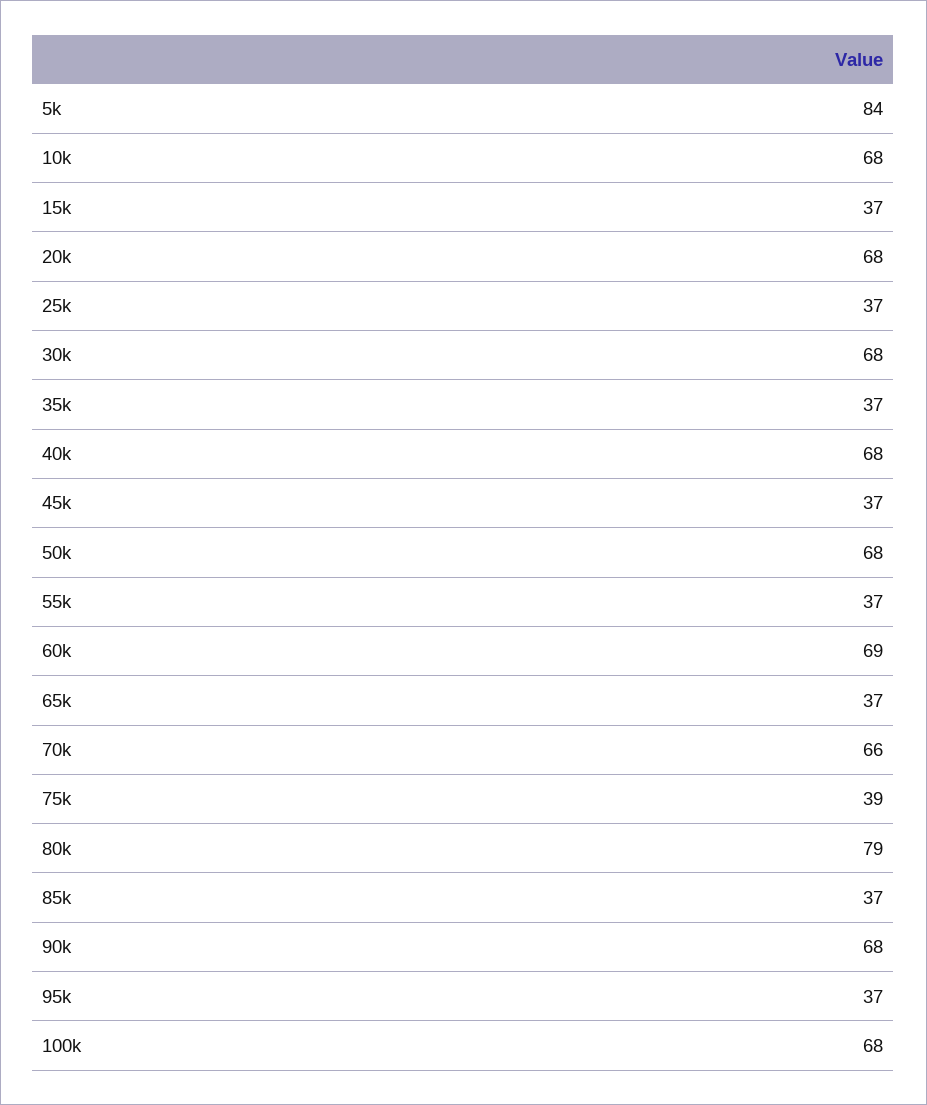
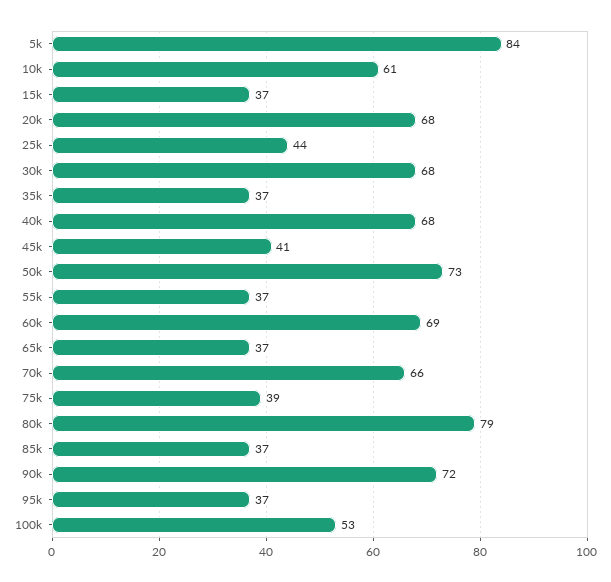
10k: 68 -> 61
25k: 37 -> 44
45k: 37 -> 41
50k: 68 -> 73
90k: 68 -> 72
100k: 68 -> 53

